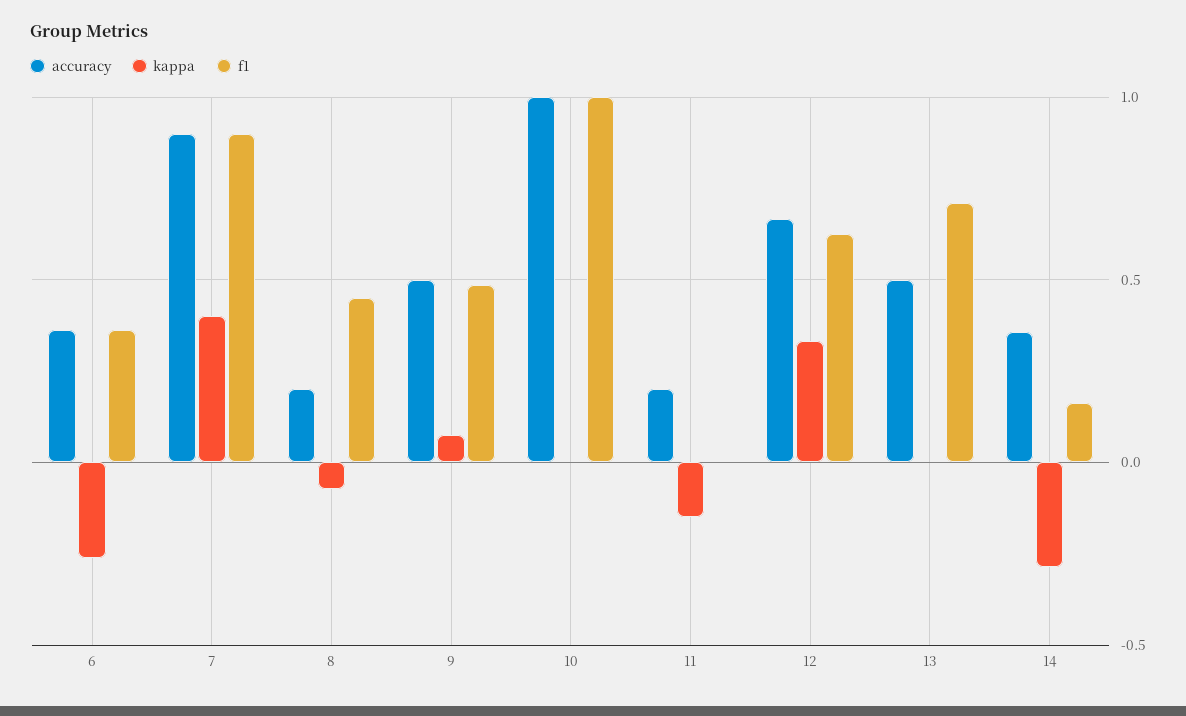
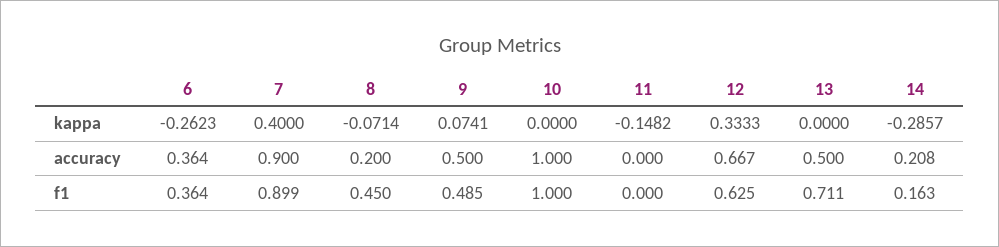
accuracy, 11: 0.2 -> 0
accuracy, 14: 0.35 -> 0.208

